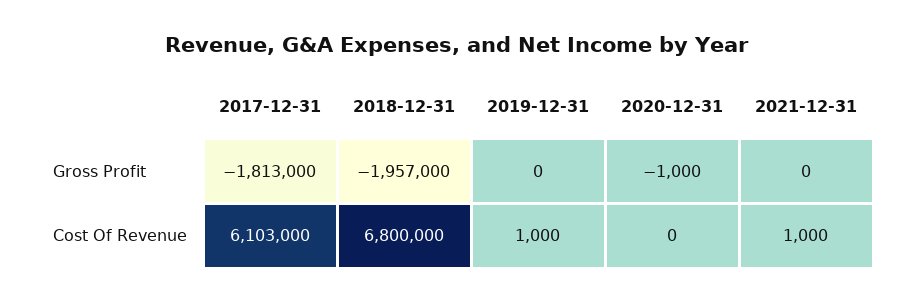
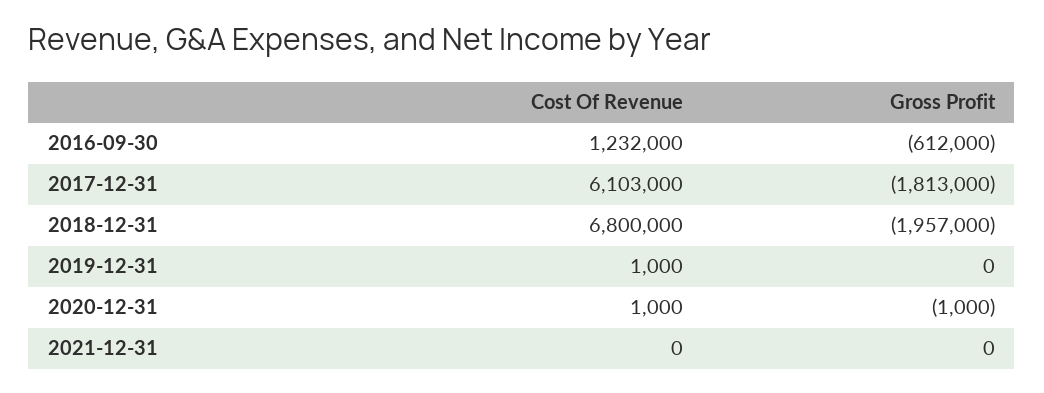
2020-12-31, Cost Of Revenue: 0 -> 1000
2021-12-31, Cost Of Revenue: 1000 -> 0
2016-09-30, Cost Of Revenue: none -> 1232000
2016-09-30, Gross Profit: none -> -612000

